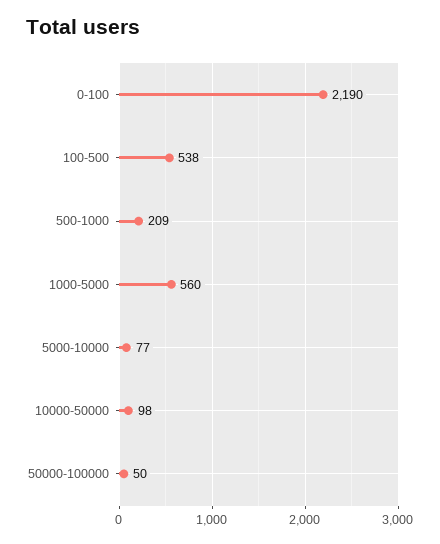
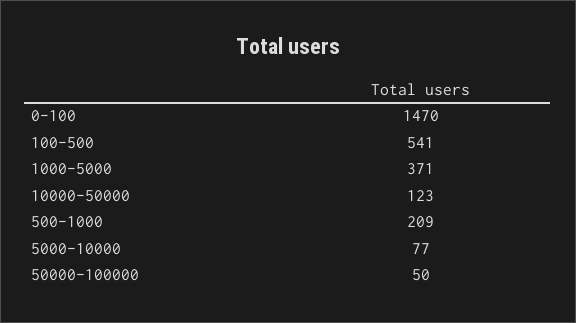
0-100: 2190 -> 1470
100-500: 538 -> 541
1000-5000: 560 -> 371
10000-50000: 98 -> 123

